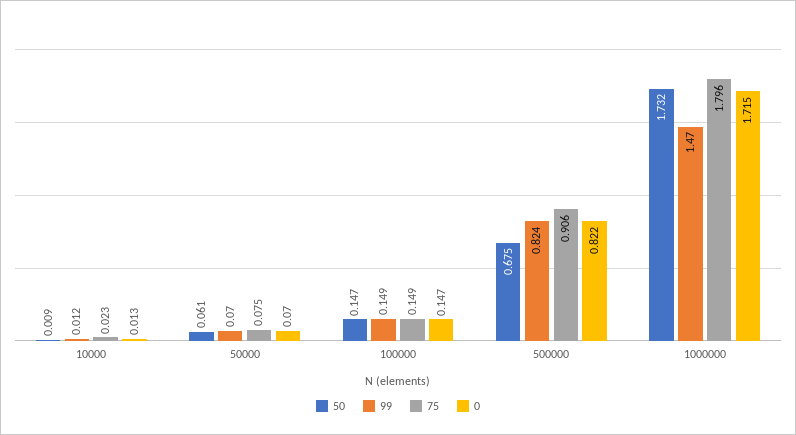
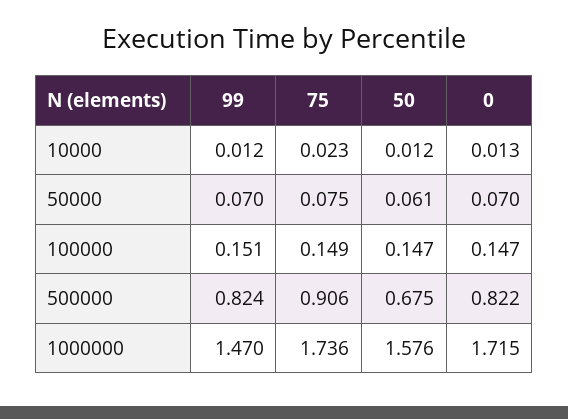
50, 10000: 0.009 -> 0.012
99, 100000: 0.149 -> 0.151
50, 1000000: 1.732 -> 1.576
75, 1000000: 1.796 -> 1.736

